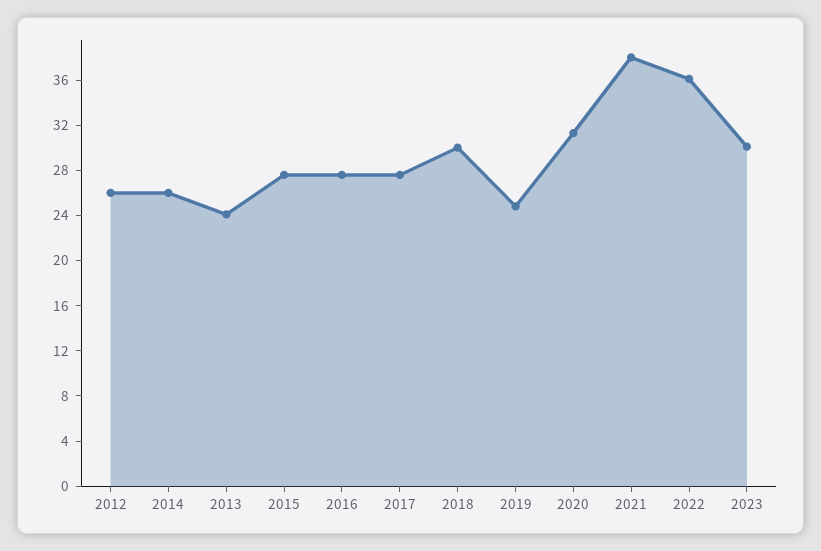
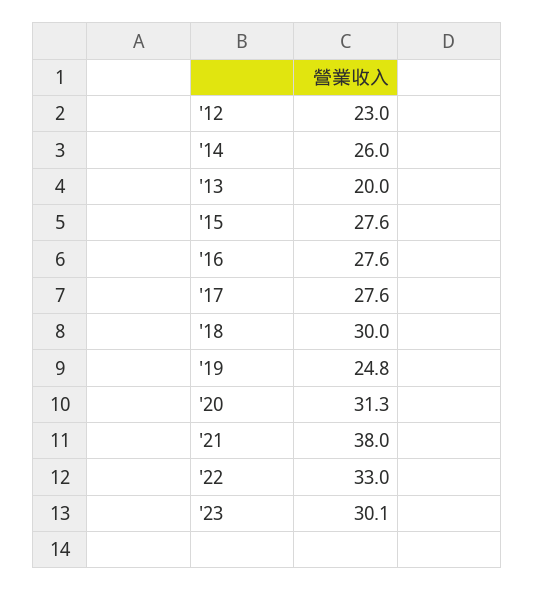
2012: 26 -> 23
2013: 24 -> 20
2022: 36 -> 33

